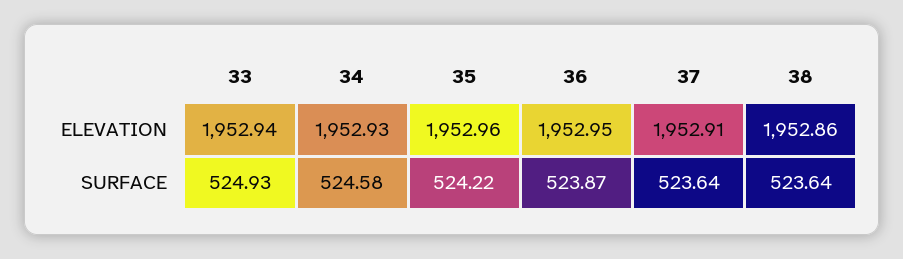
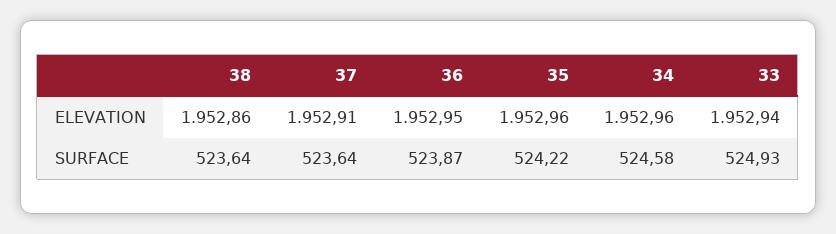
34, ELEVATION: 1952.93 -> 1952.96

